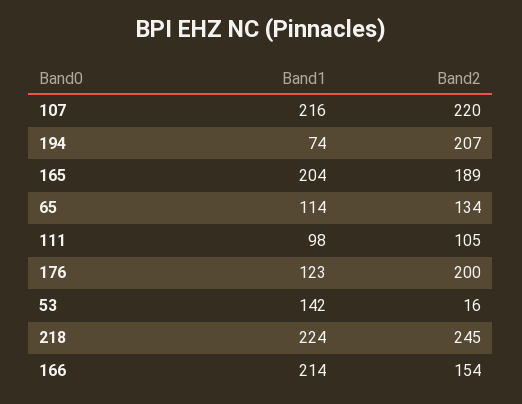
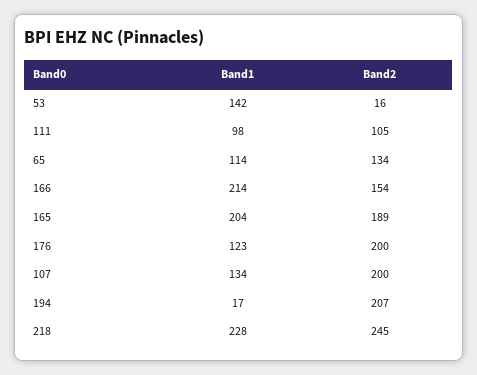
Band1, 107: 216 -> 134
Band2, 107: 220 -> 200
Band1, 194: 74 -> 17
Band1, 218: 224 -> 228

